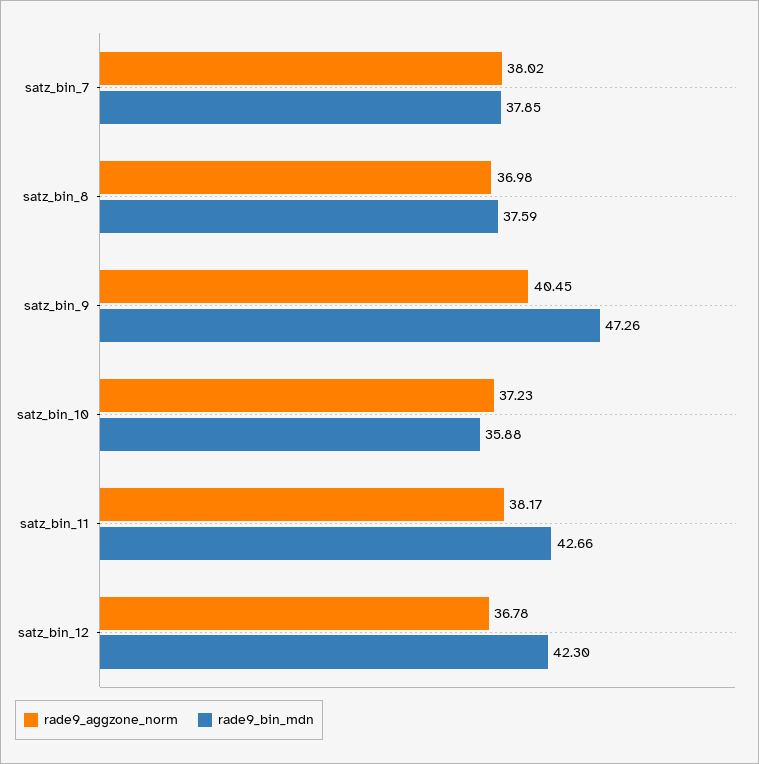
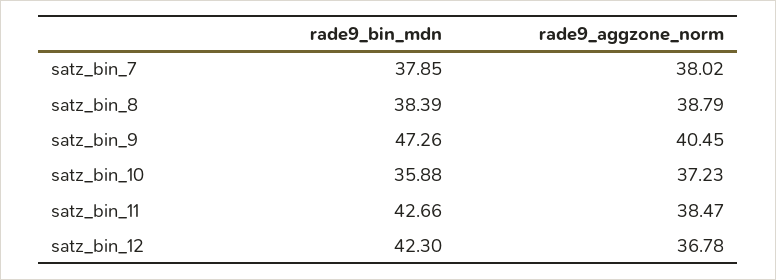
rade9_aggzone_norm, satz_bin_8: 36.98 -> 38.79
rade9_bin_mdn, satz_bin_8: 37.59 -> 38.39
rade9_aggzone_norm, satz_bin_11: 38.17 -> 38.47

